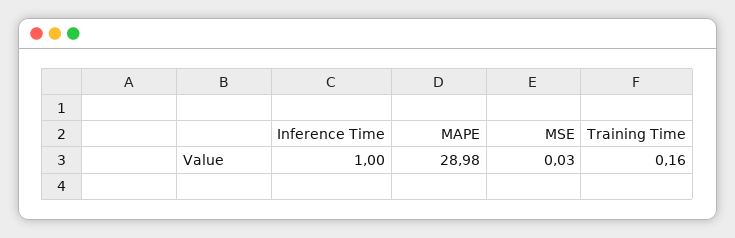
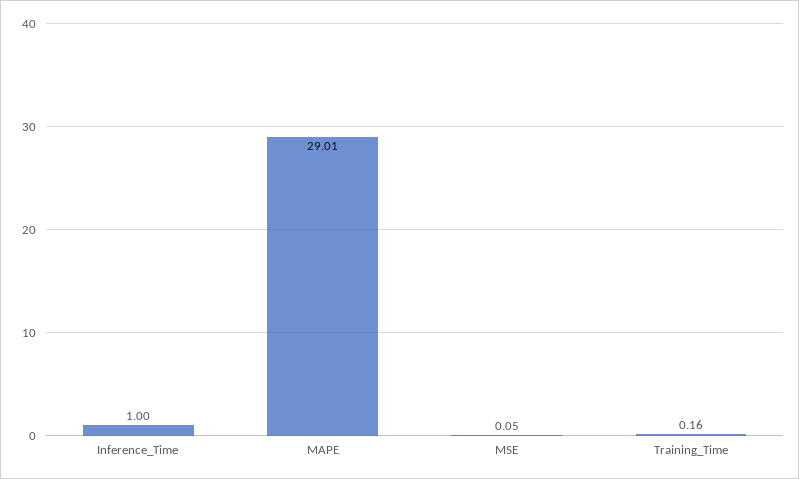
MAPE: 28.98 -> 29.01
MSE: 0.03 -> 0.05

